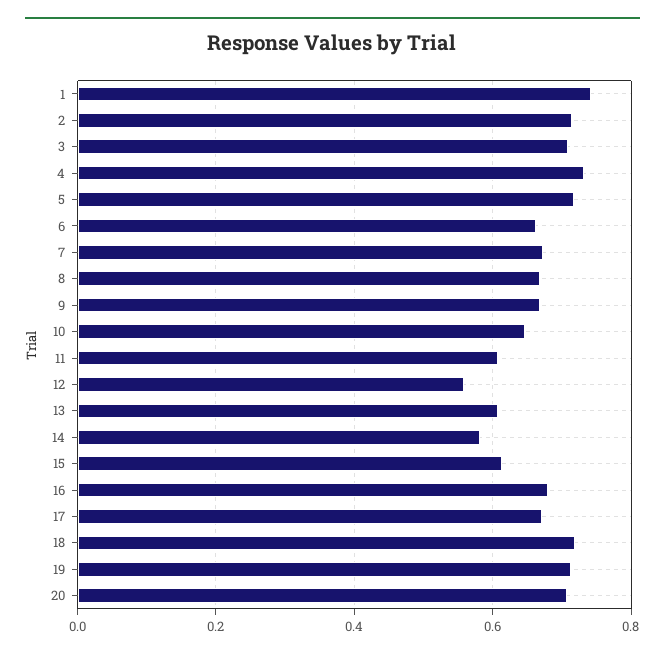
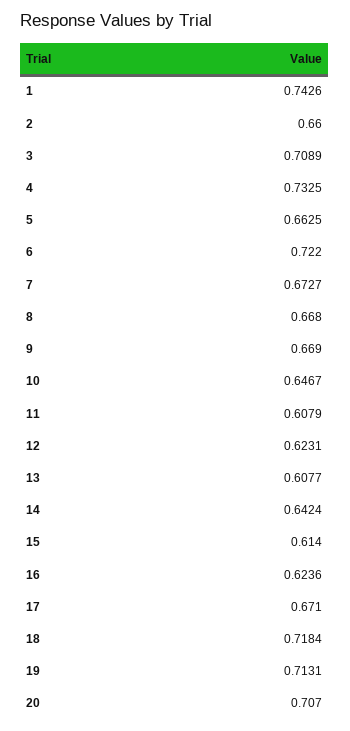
2: 0.72 -> 0.66
5: 0.72 -> 0.6625
6: 0.66 -> 0.722
12: 0.56 -> 0.6231
14: 0.58 -> 0.6424
16: 0.68 -> 0.6236

